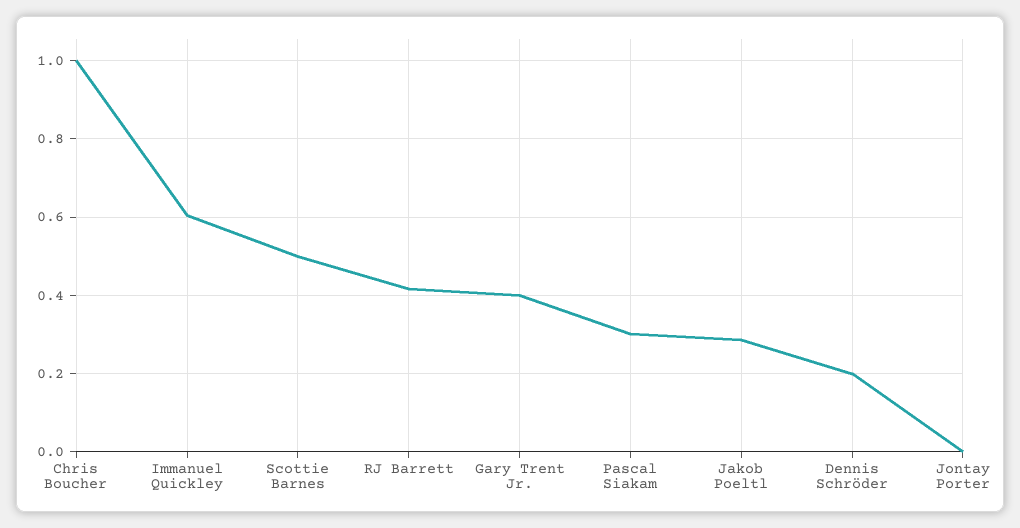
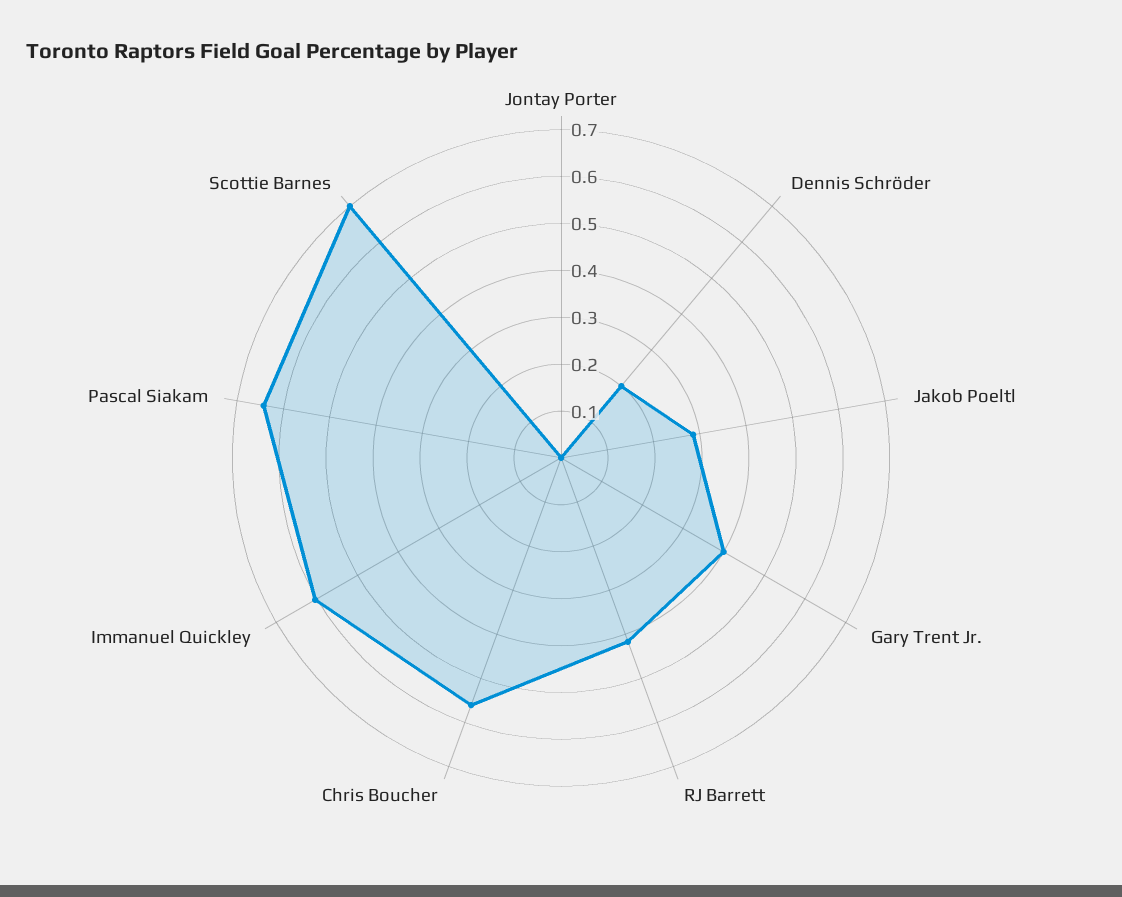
Chris Boucher: 1 -> 0.56
Scottie Barnes: 0.5 -> 0.7
Pascal Siakam: 0.3 -> 0.64

